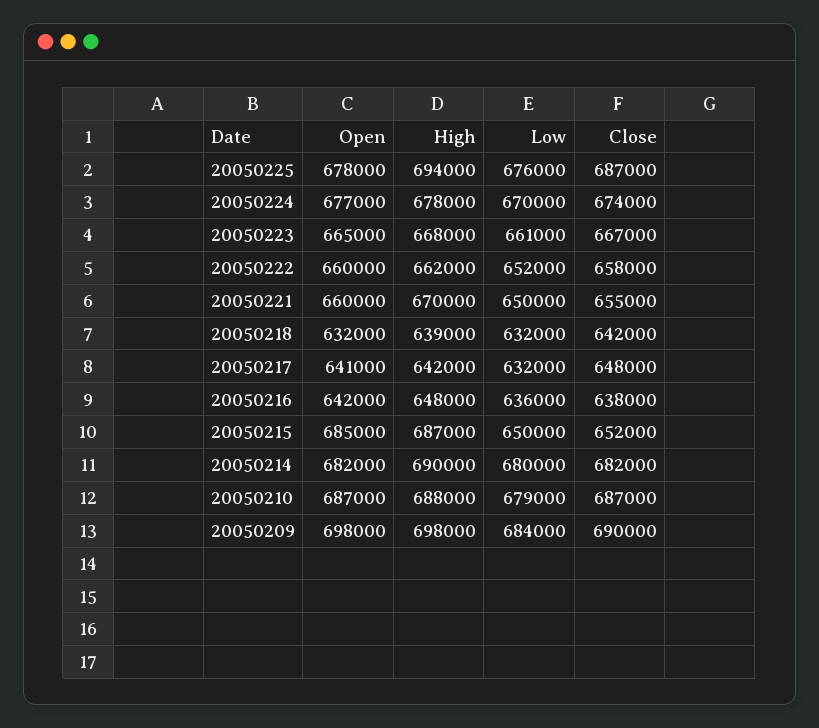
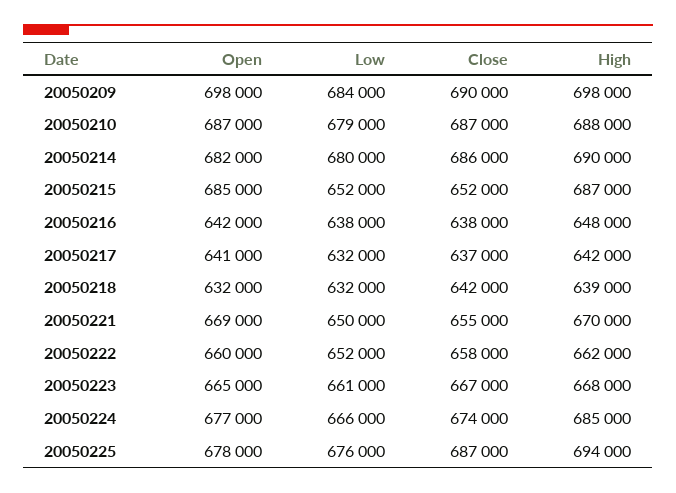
High, 20050224: 678000 -> 685000
Low, 20050224: 670000 -> 666000
Open, 20050221: 660000 -> 669000
Close, 20050217: 648000 -> 637000
Low, 20050216: 636000 -> 638000
Low, 20050215: 650000 -> 652000
Close, 20050214: 682000 -> 686000

